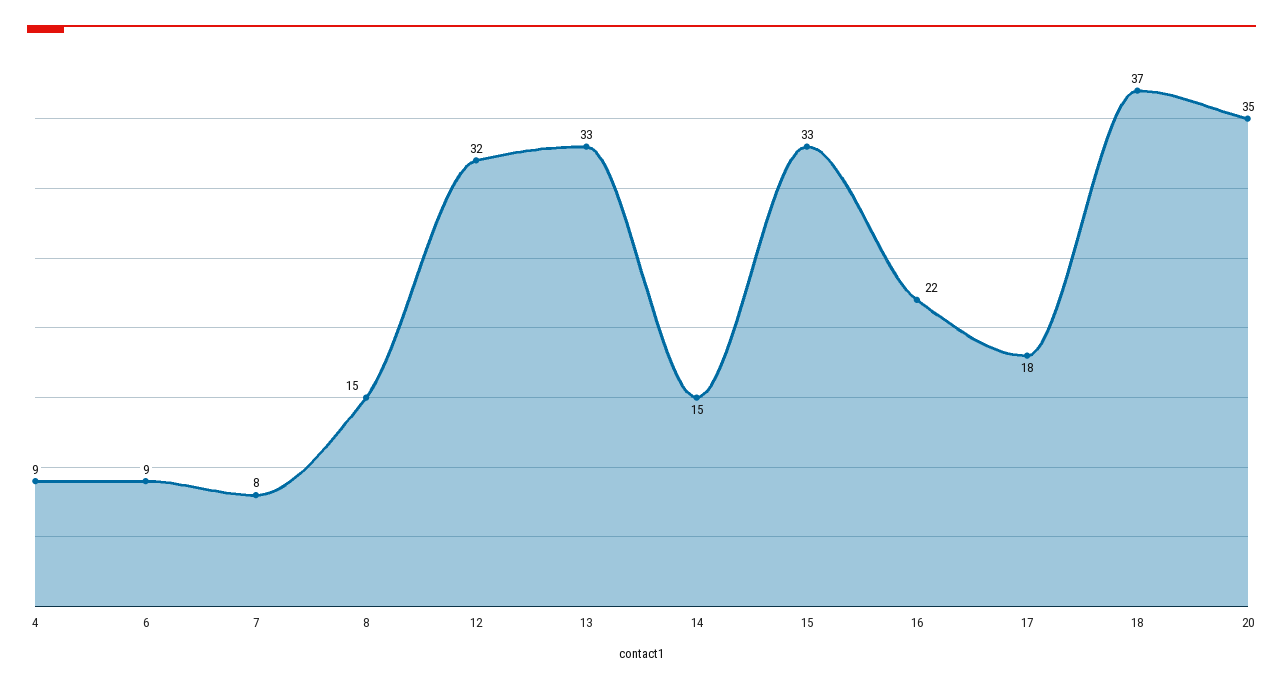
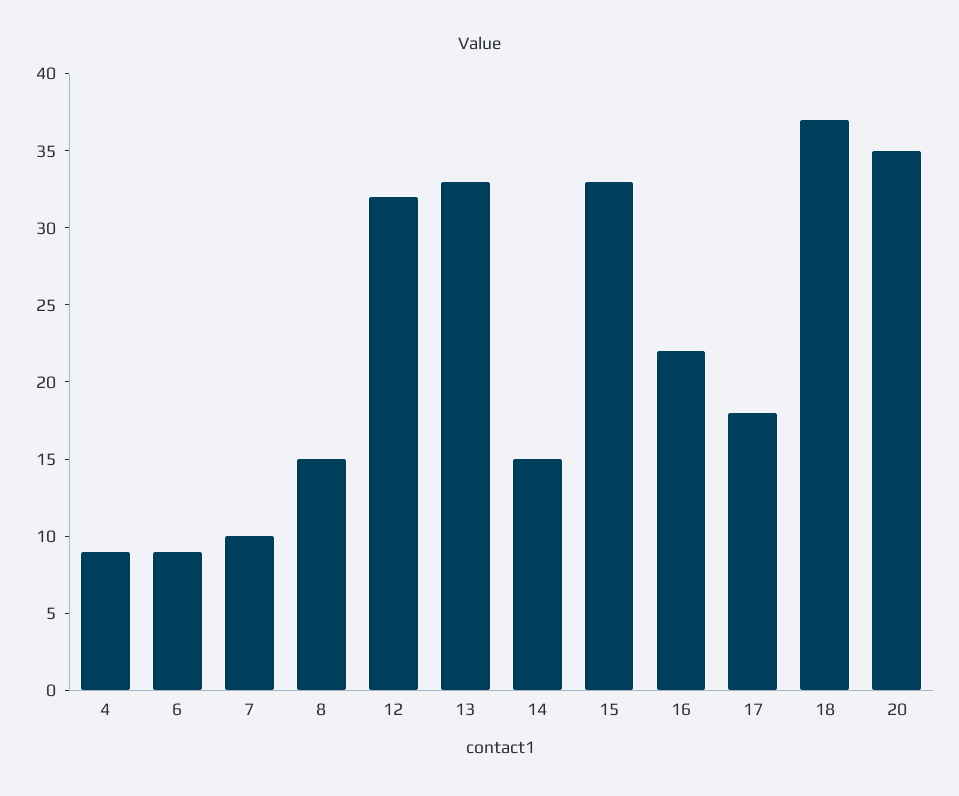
7: 8 -> 10

